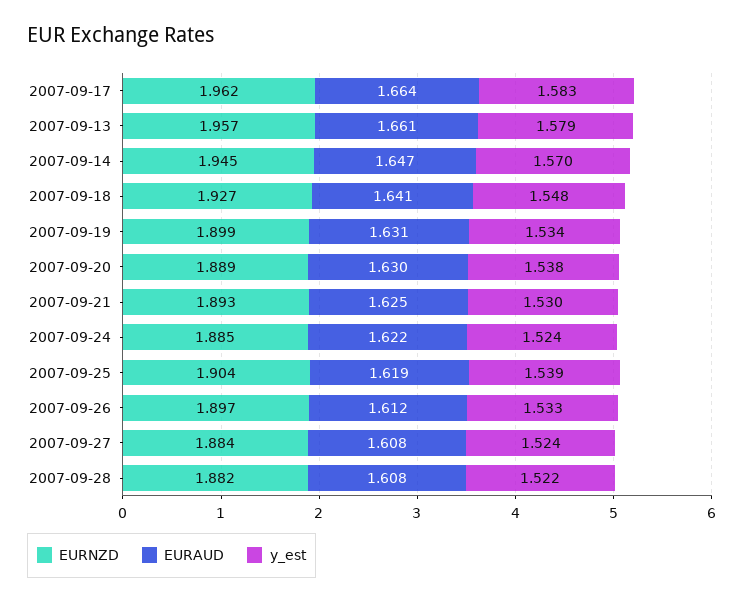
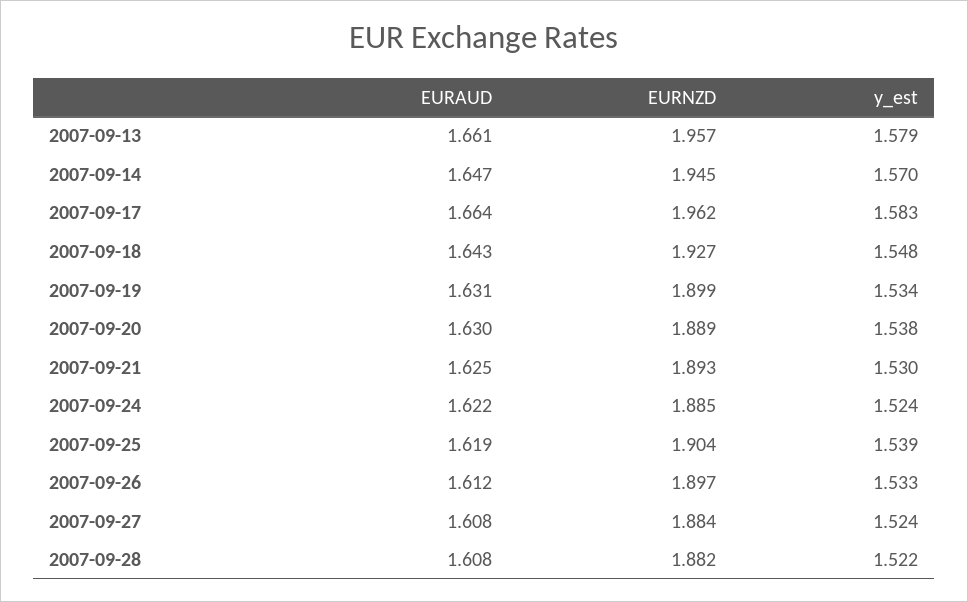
EURAUD, 2007-09-18: 1.641 -> 1.643

